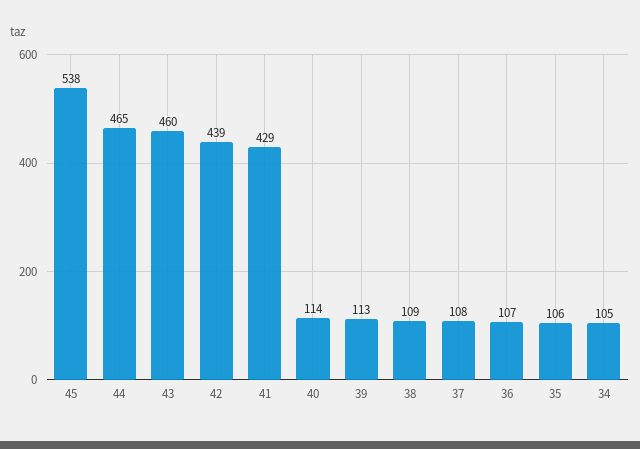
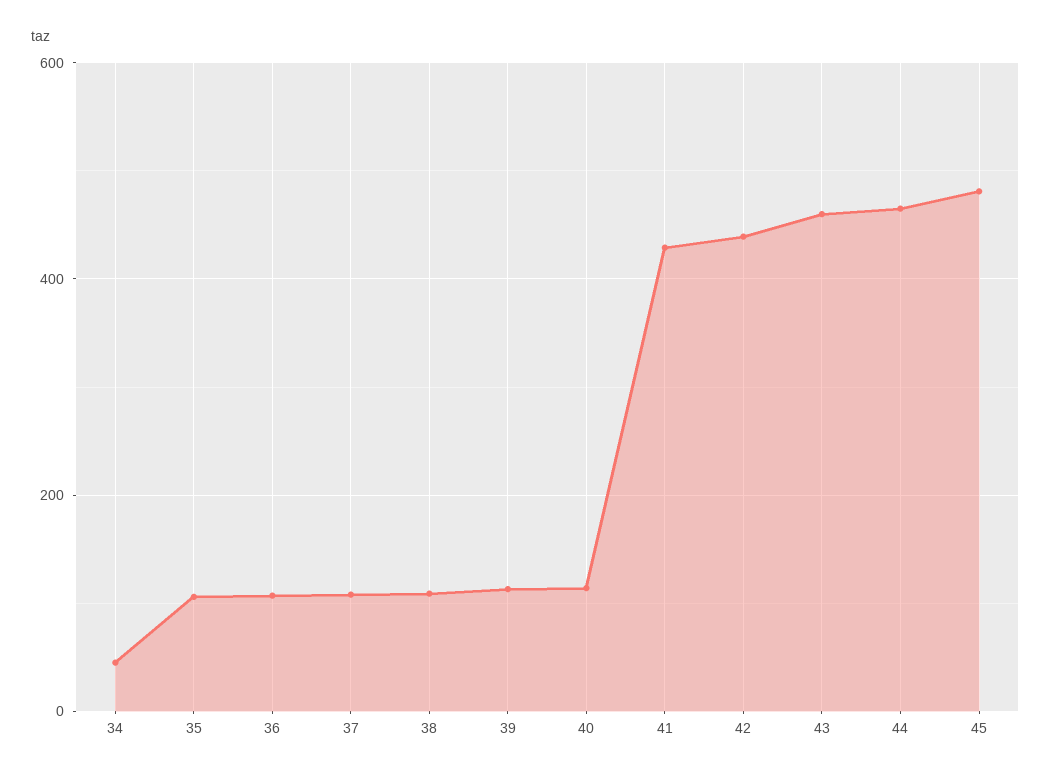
45: 538 -> 480
34: 105 -> 40

